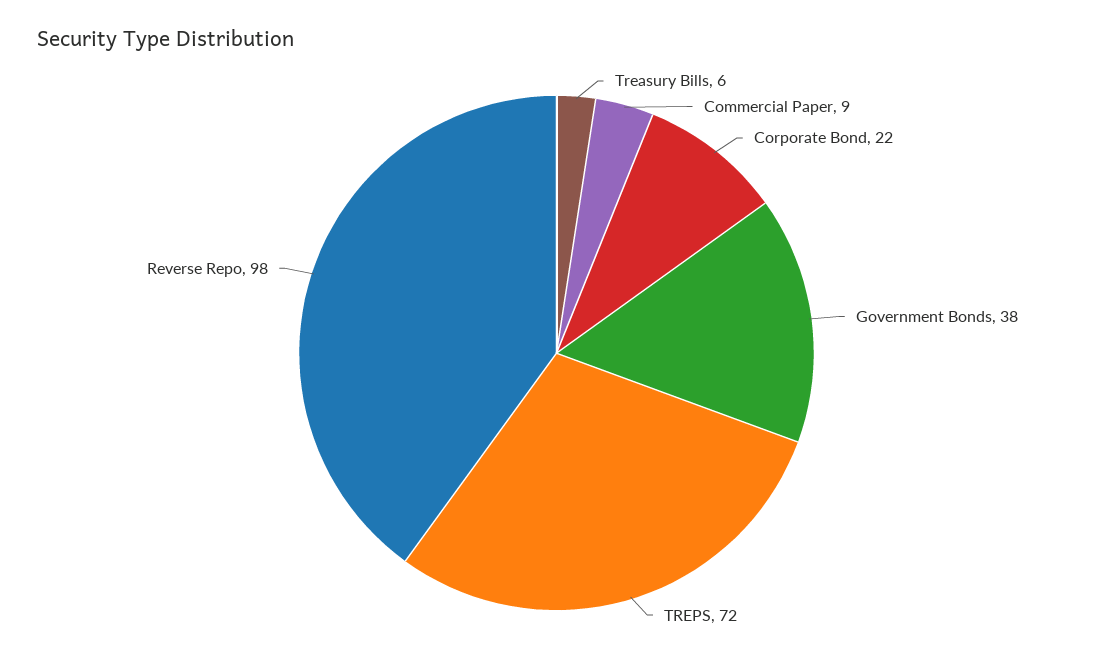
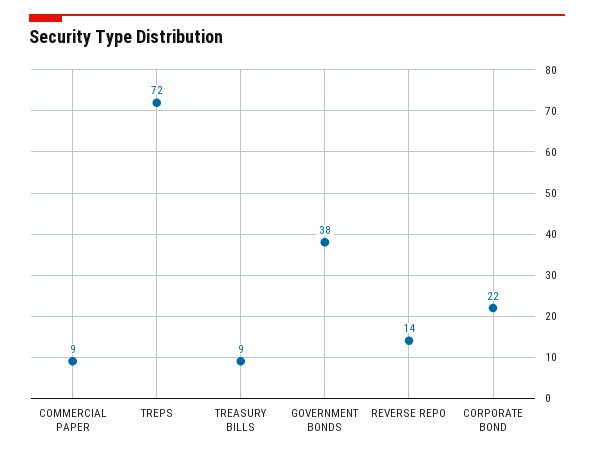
Treasury Bills: 6 -> 9
Reverse Repo: 98 -> 14

